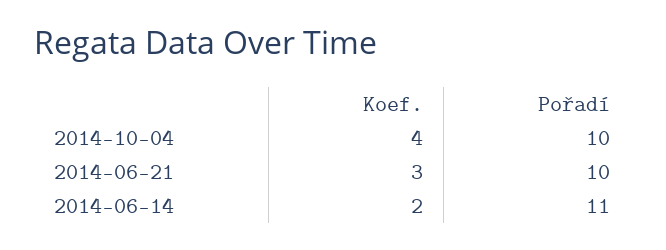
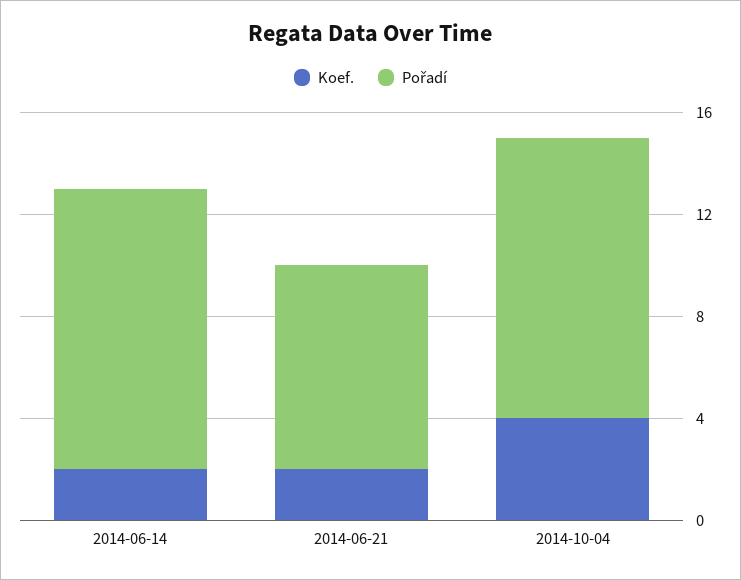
Pořadí, 2014-10-04: 10 -> 11
Koef., 2014-06-21: 3 -> 2
Pořadí, 2014-06-21: 10 -> 8

